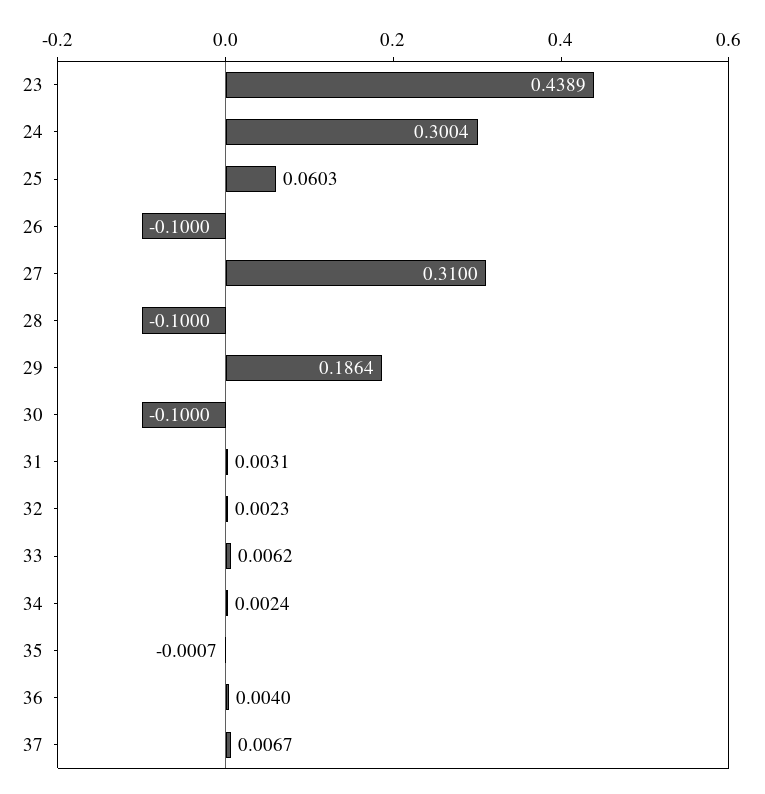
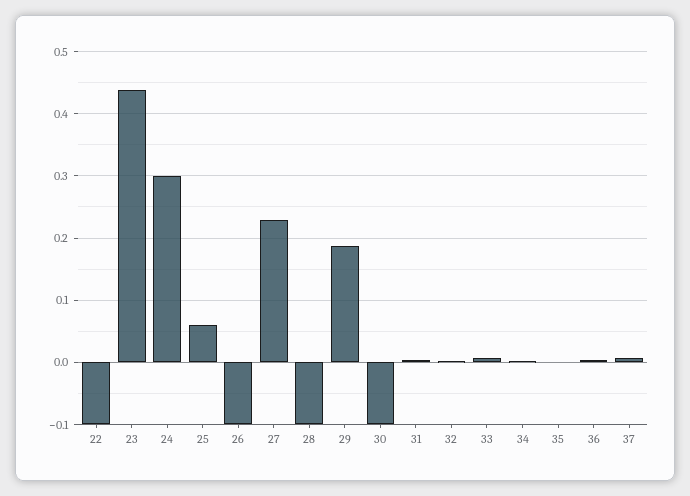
27: 0.31 -> 0.23
22: none -> -0.1

